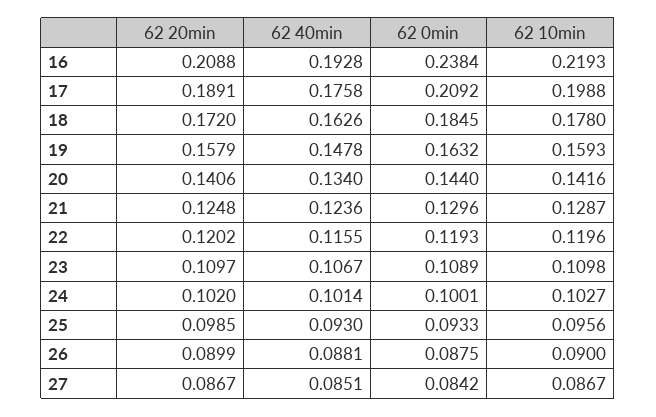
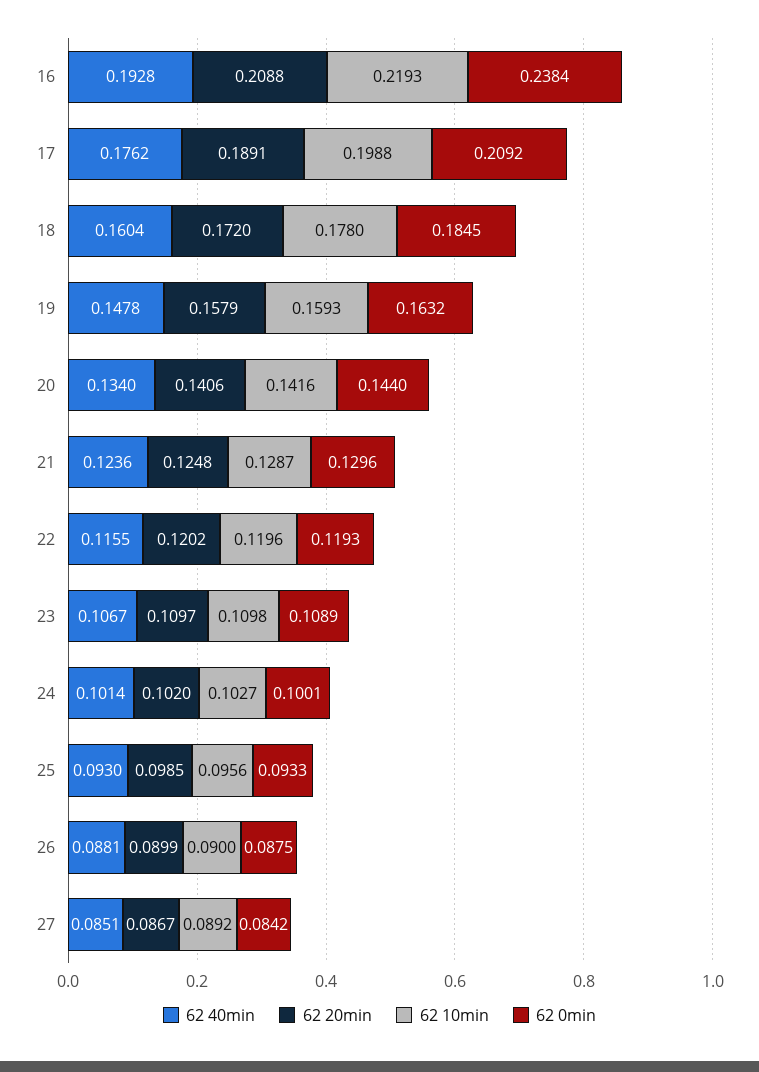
62 40min, 17: 0.1758 -> 0.1762
62 40min, 18: 0.1626 -> 0.1604
62 10min, 27: 0.0867 -> 0.0892

